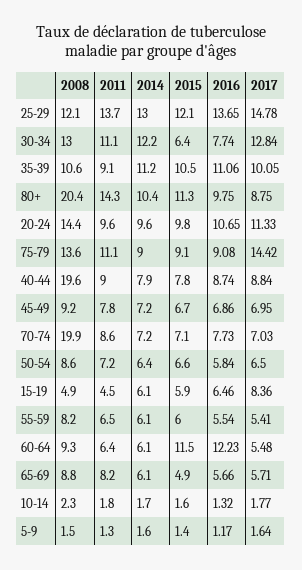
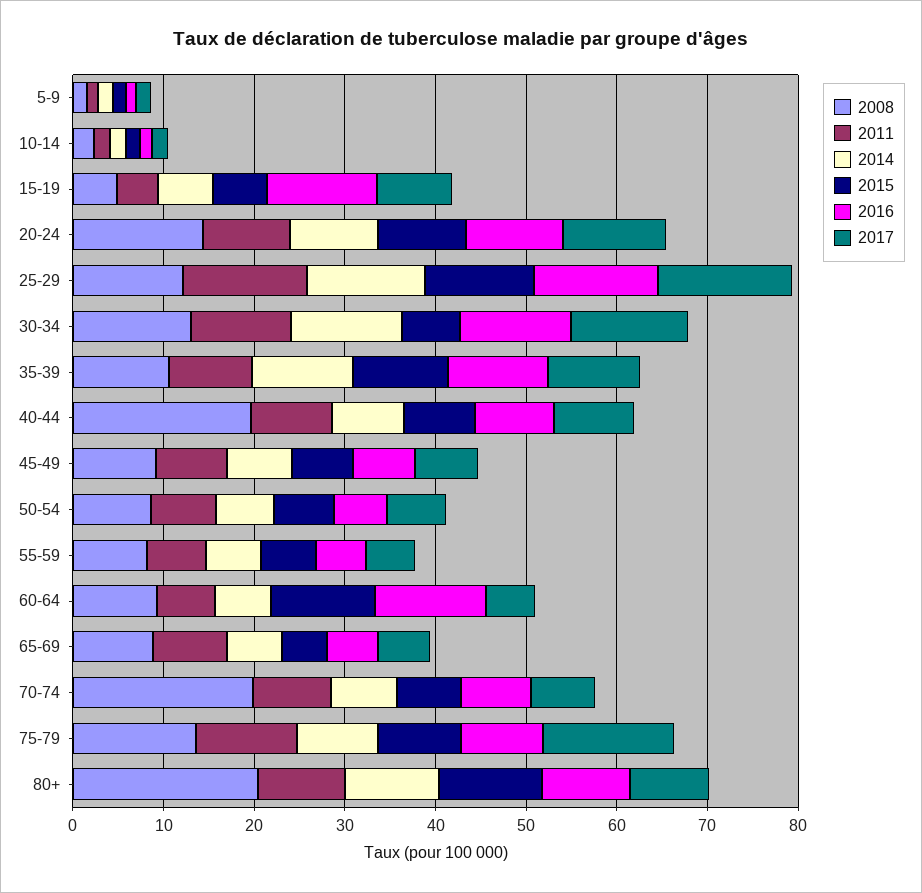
2016, 30-34: 7.74 -> 12
2011, 80+: 14.3 -> 10
2016, 15-19: 6.46 -> 12

